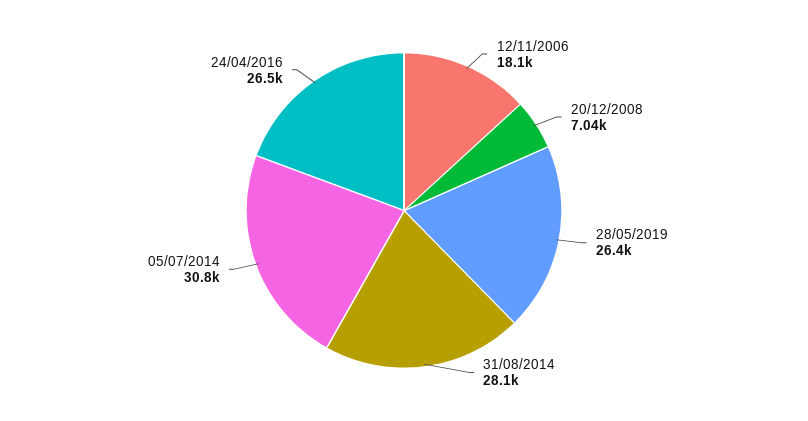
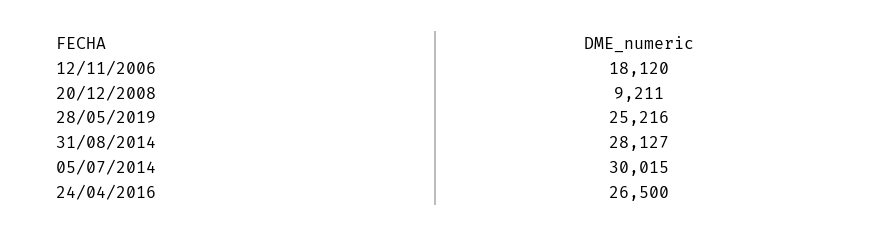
20/12/2008: 7040 -> 9211
28/05/2019: 26400 -> 25216
05/07/2014: 30800 -> 30015

